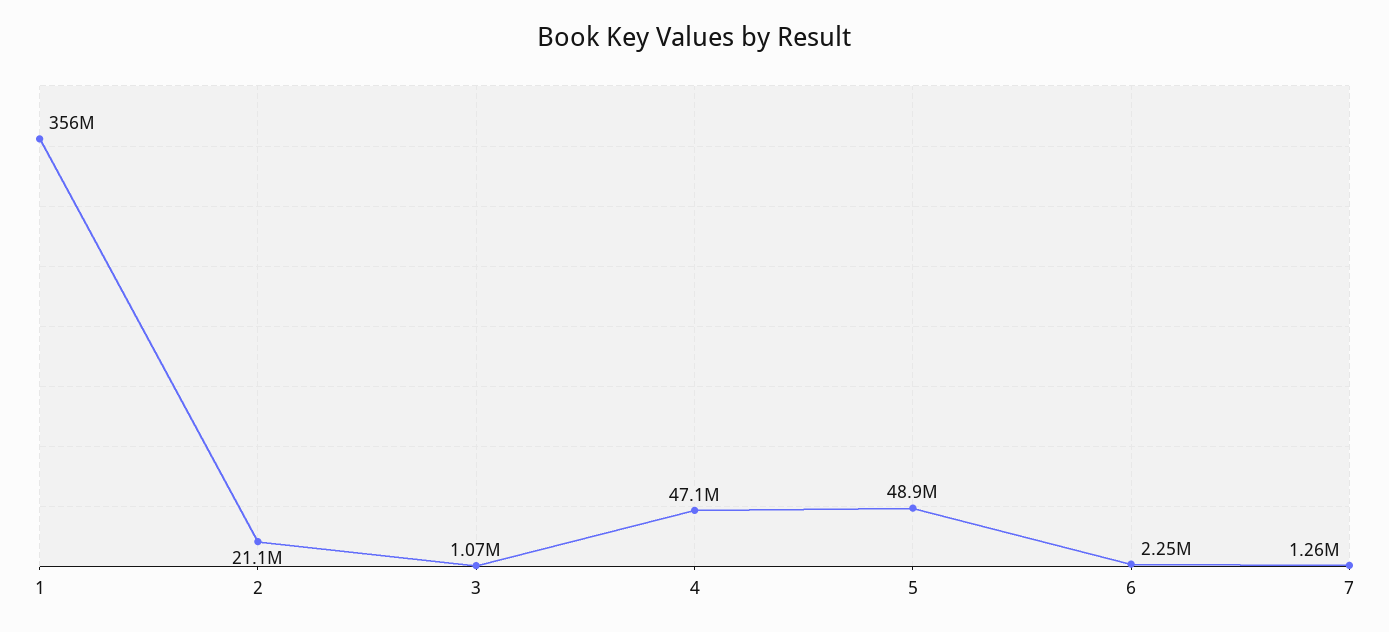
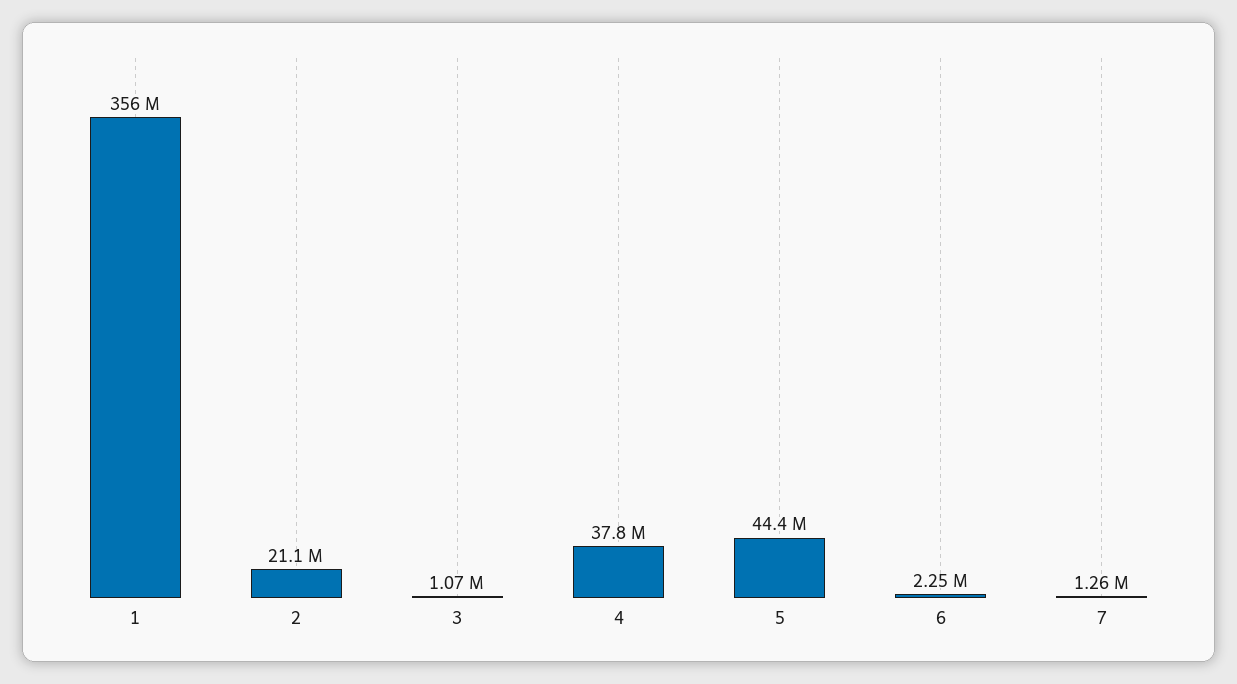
4: 47100000 -> 37800000
5: 48900000 -> 44400000

